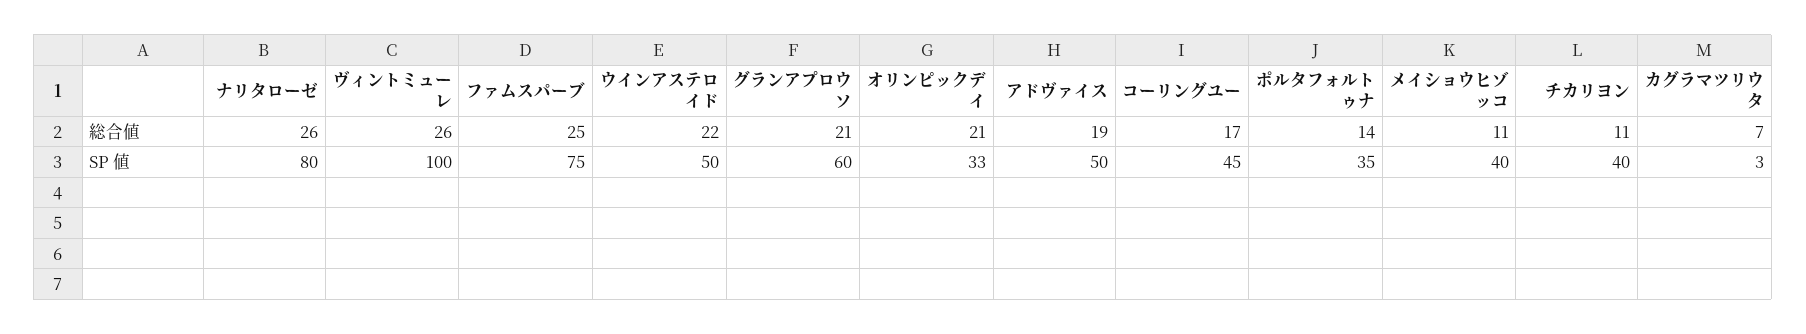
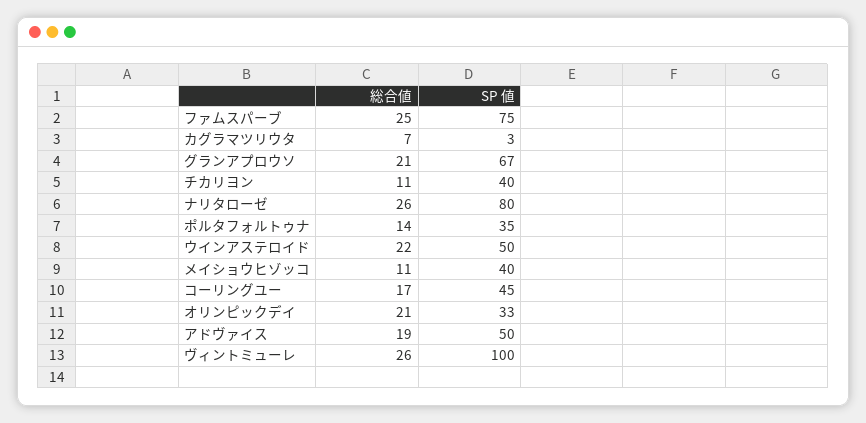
グランアプロウソ, SP 値: 60 -> 67

